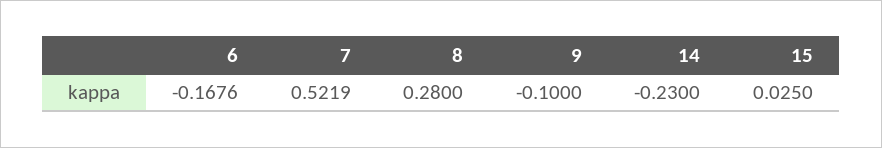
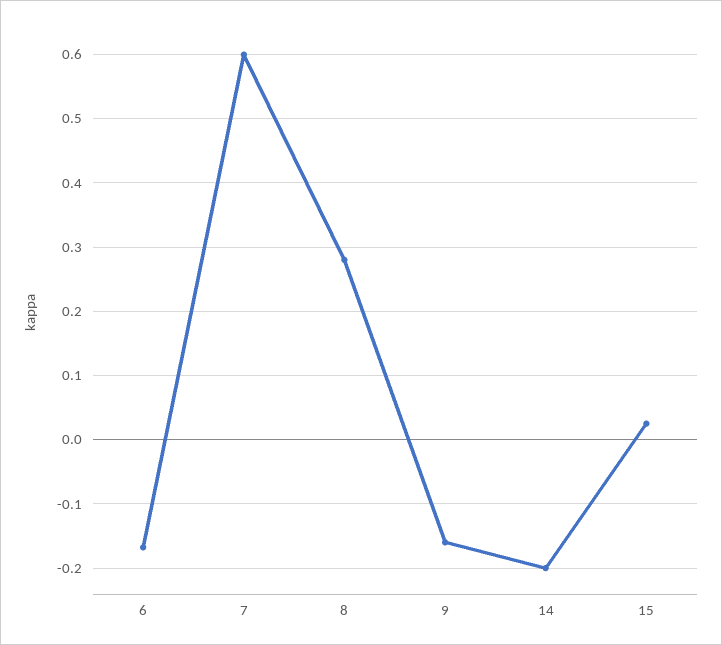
7: 0.5219 -> 0.6
9: -0.1 -> -0.16
14: -0.23 -> -0.2

